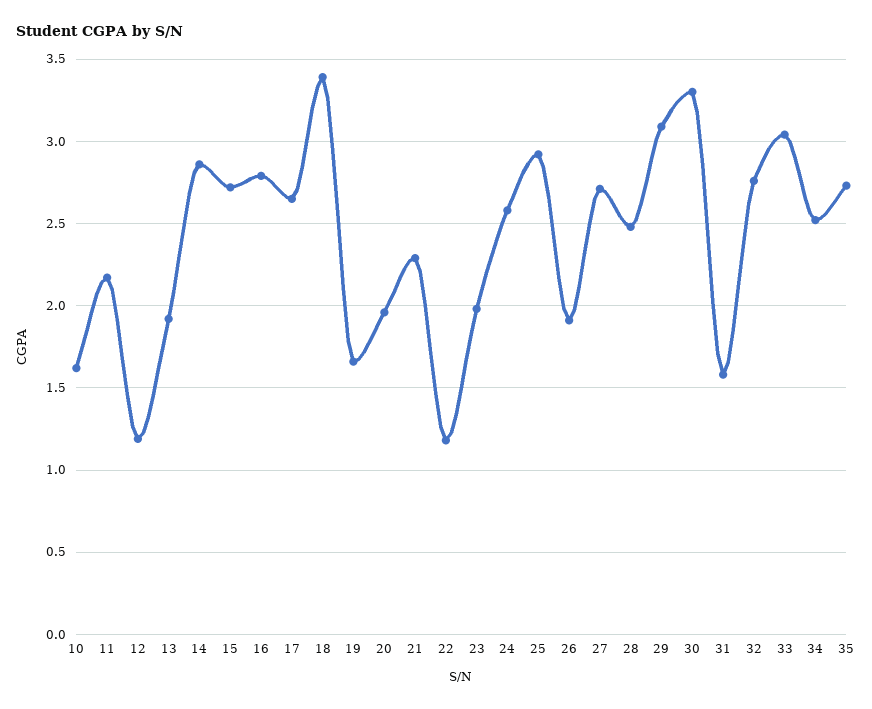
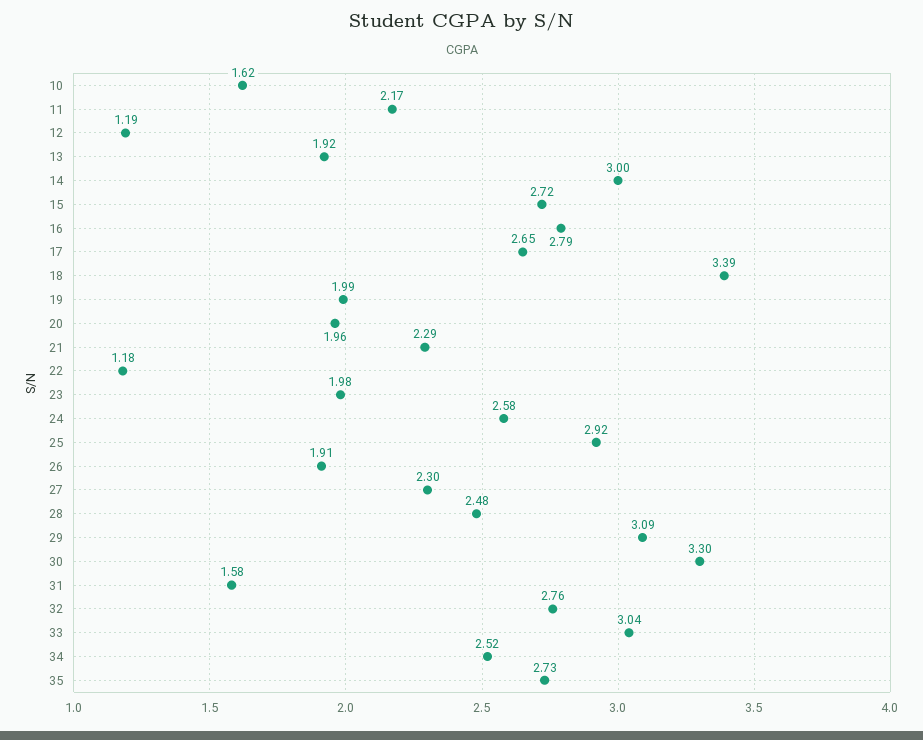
14: 2.85 -> 3
19: 1.65 -> 1.99
27: 2.7 -> 2.3

